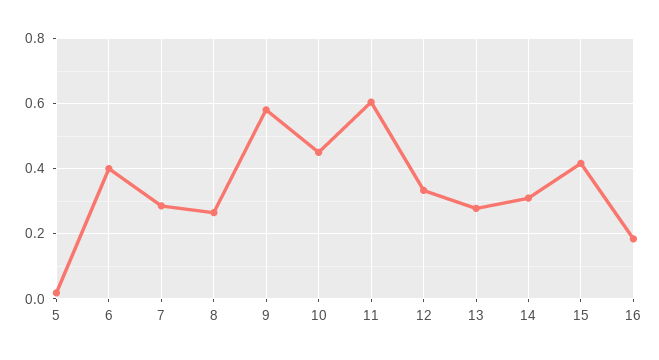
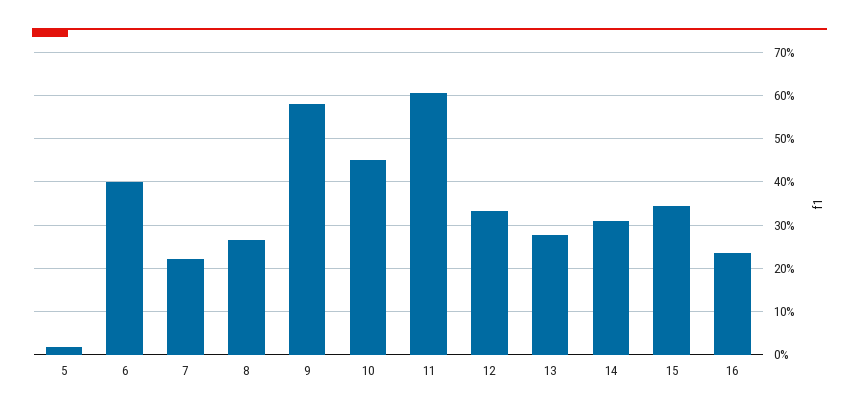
7: 0.28 -> 0.22
15: 0.42 -> 0.34
16: 0.18 -> 0.24

